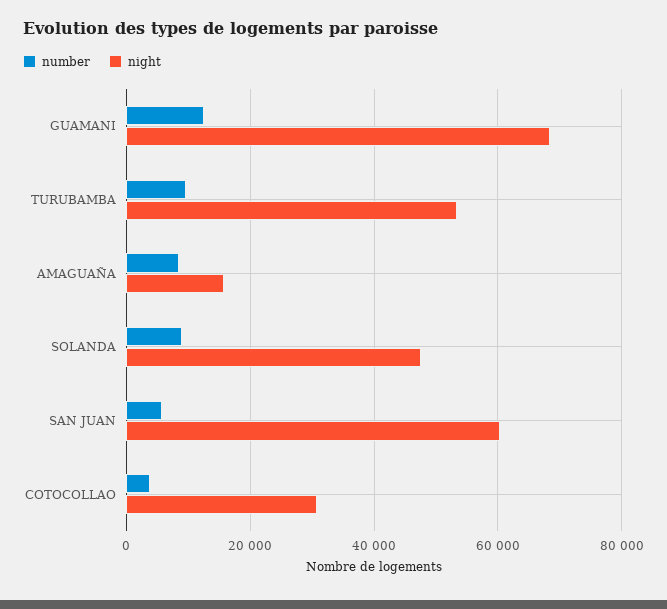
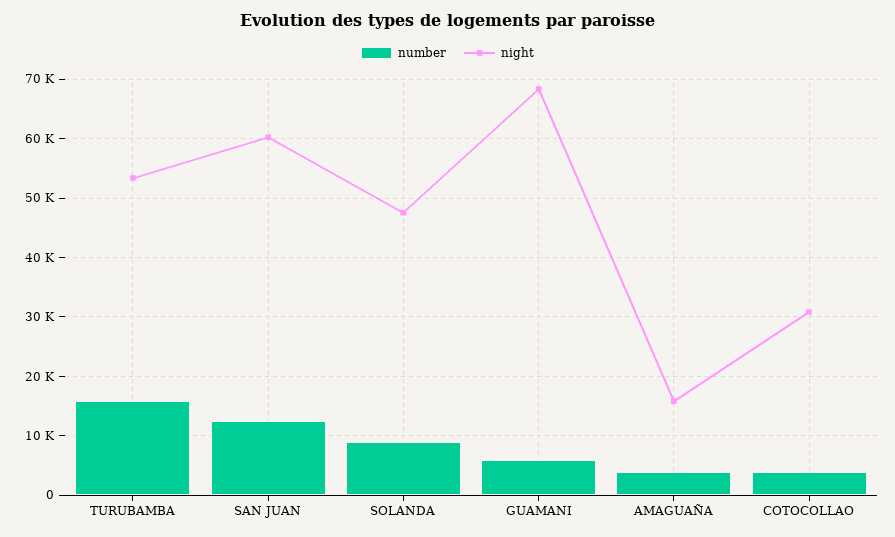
number, GUAMANI: 12000 -> 6000
number, TURUBAMBA: 10000 -> 16000
number, AMAGUAÑA: 8000 -> 4000
number, SAN JUAN: 6000 -> 12000

